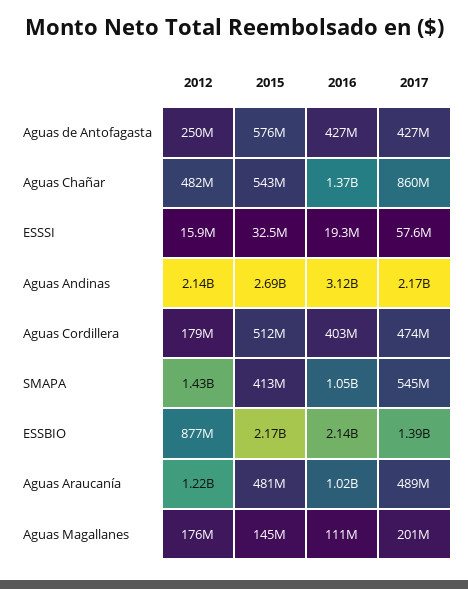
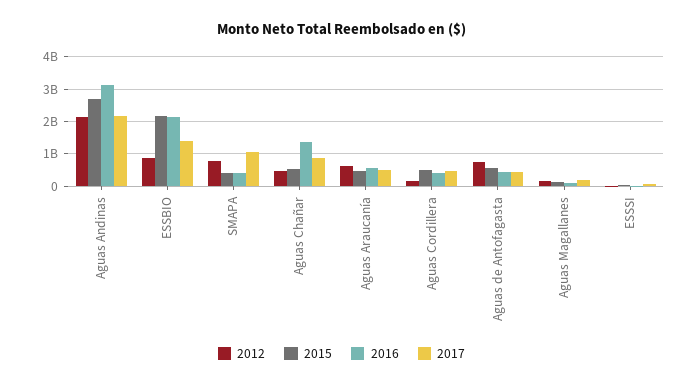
2012, Aguas de Antofagasta: 250000000 -> 800000000
2012, SMAPA: 1430000000 -> 800000000
2016, SMAPA: 1050000000 -> 400000000
2017, SMAPA: 545000000 -> 1000000000
2012, Aguas Araucanía: 1220000000 -> 600000000
2016, Aguas Araucanía: 1020000000 -> 600000000

